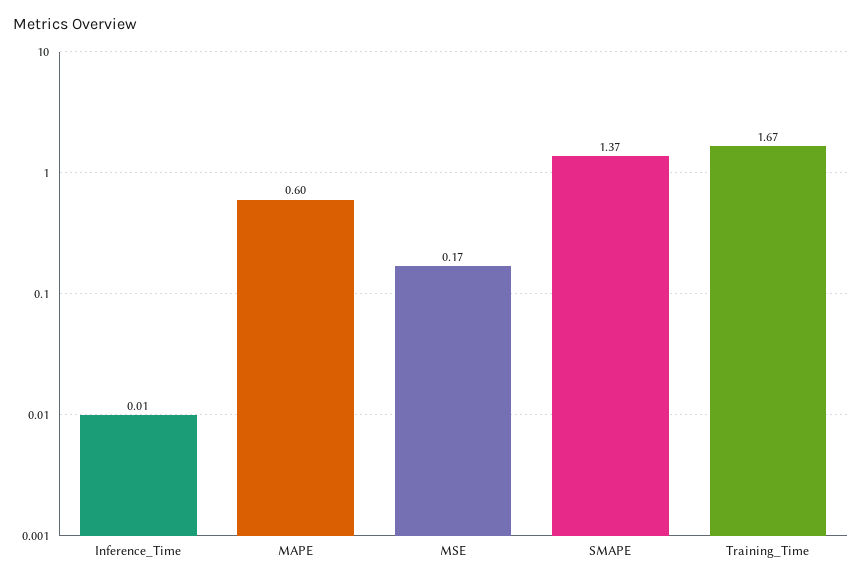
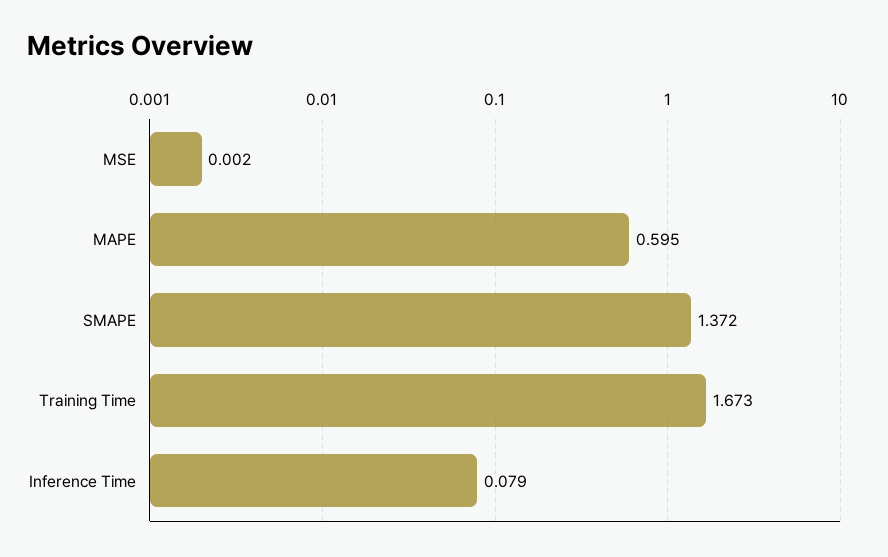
Inference_Time: 0.01 -> 0.079
MSE: 0.17 -> 0.002

